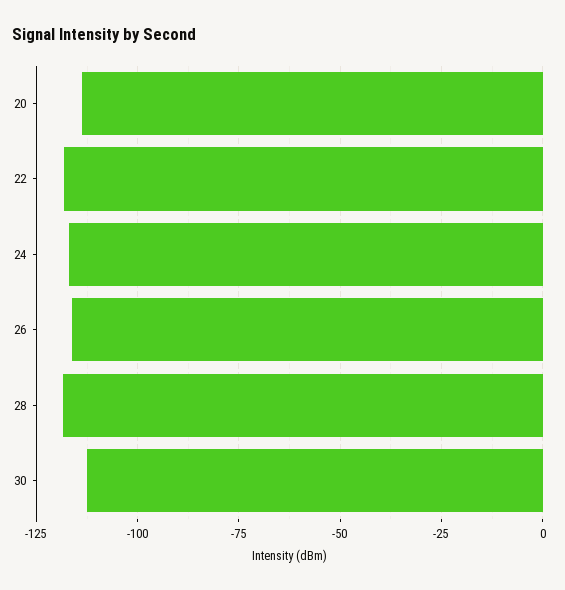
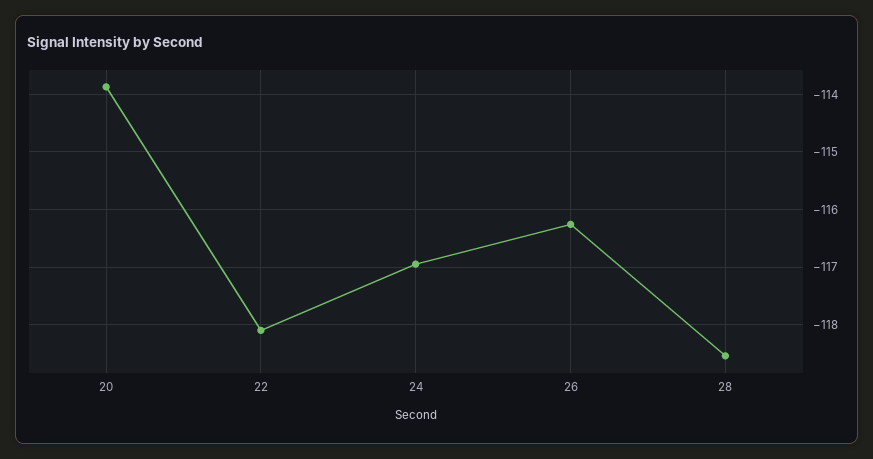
30: -112.5 -> none

